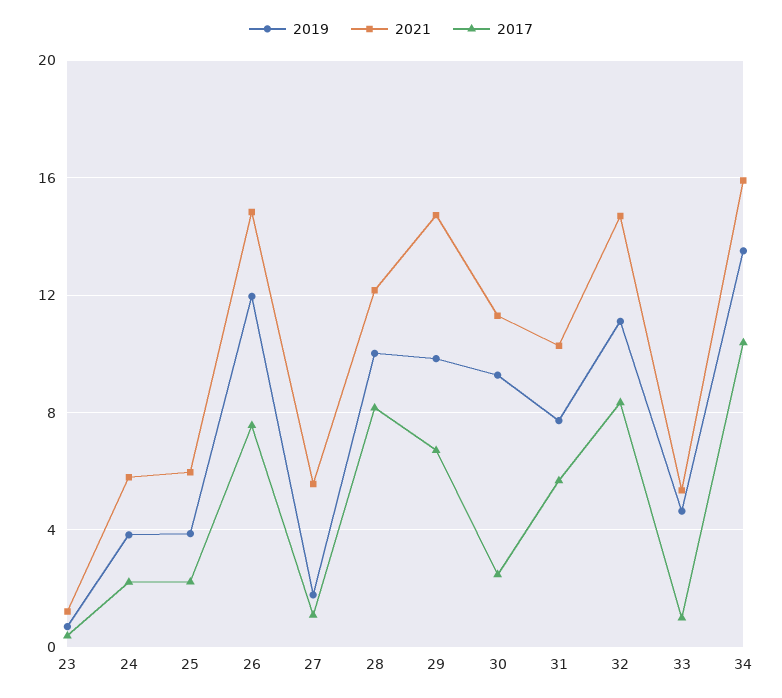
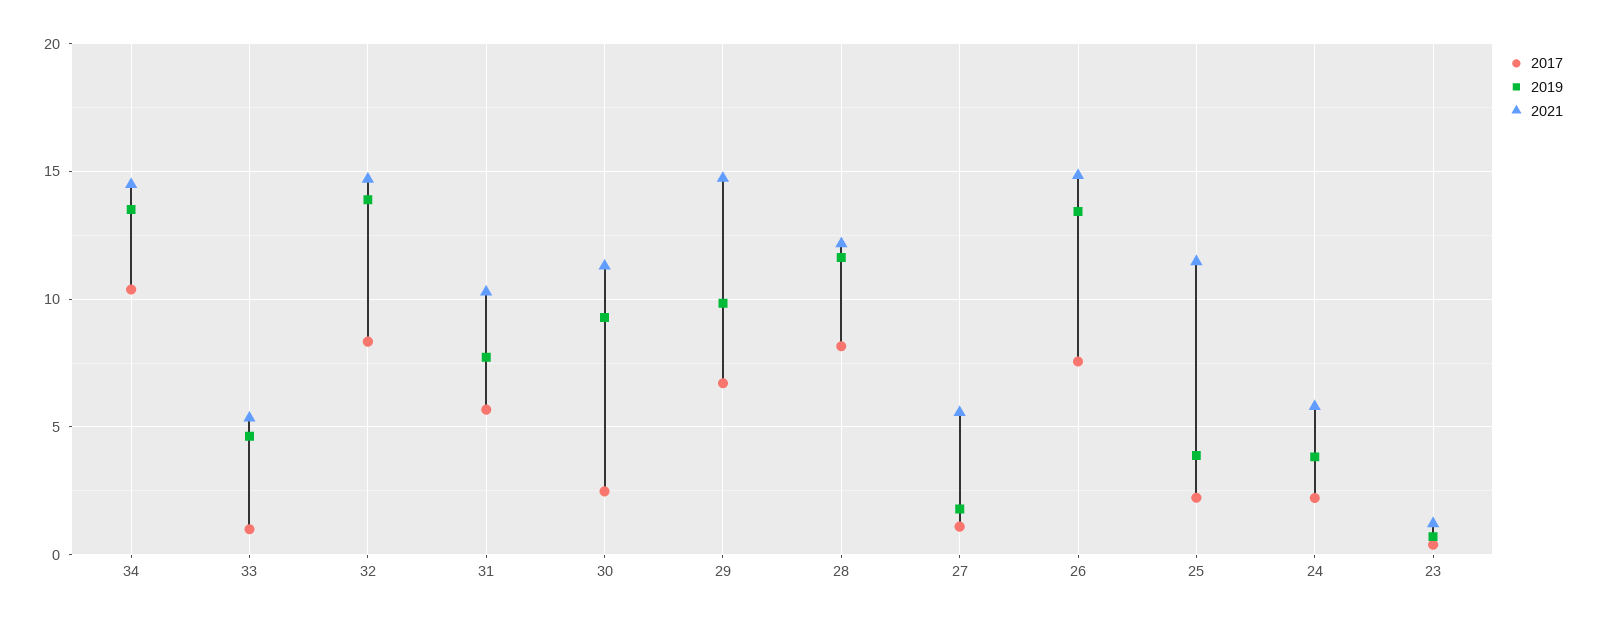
2021, 25: 6 -> 11.5
2019, 26: 12 -> 13.5
2019, 28: 10 -> 11.5
2019, 32: 11 -> 14
2021, 34: 16 -> 14.5

